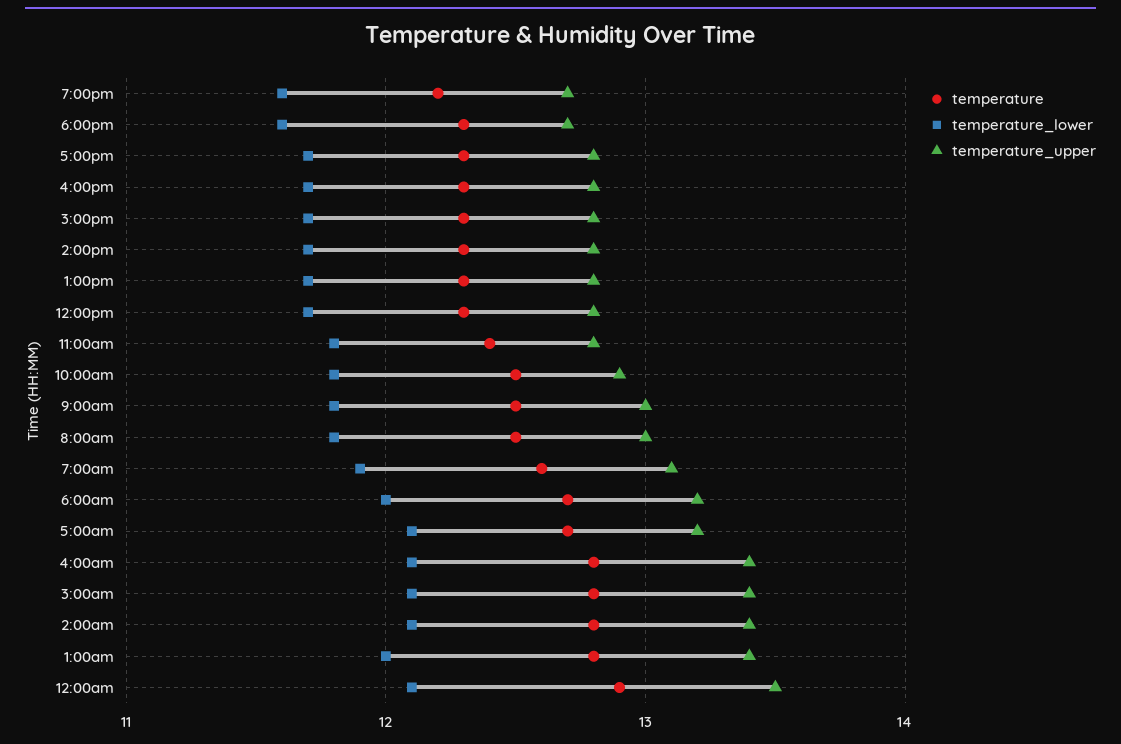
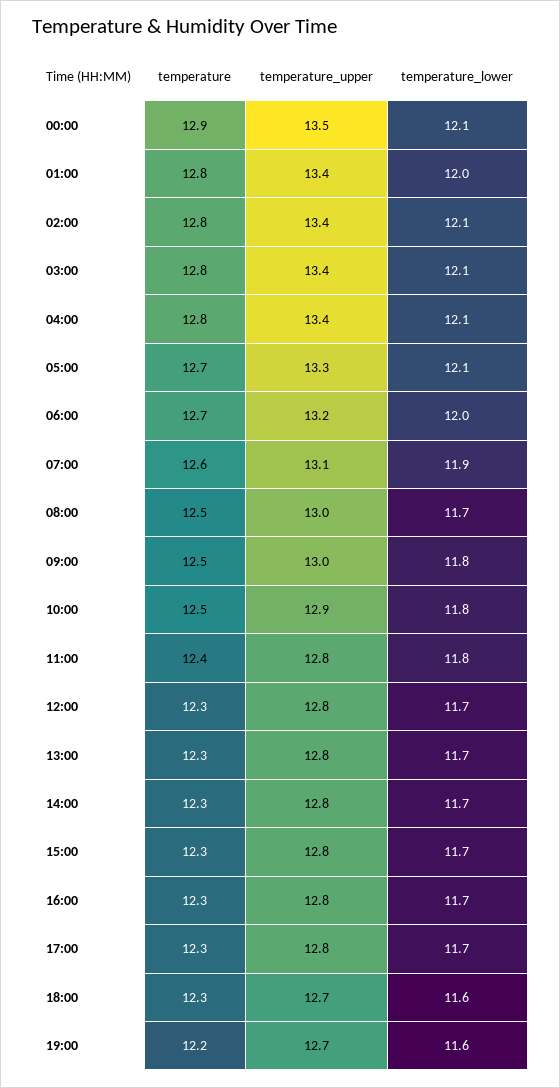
temperature_lower, 8:00am: 11.8 -> 11.7
temperature_upper, 5:00am: 13.2 -> 13.3

